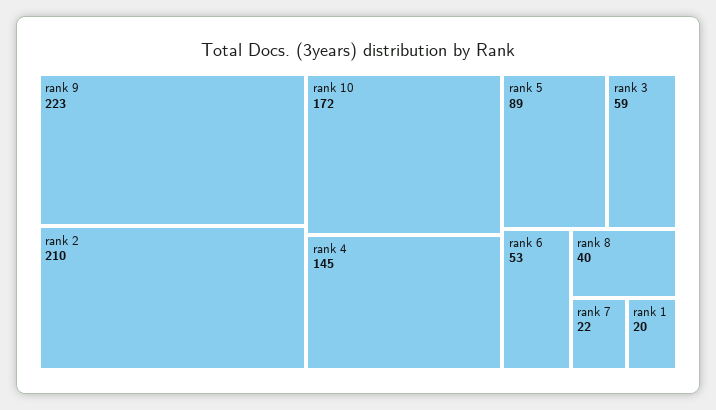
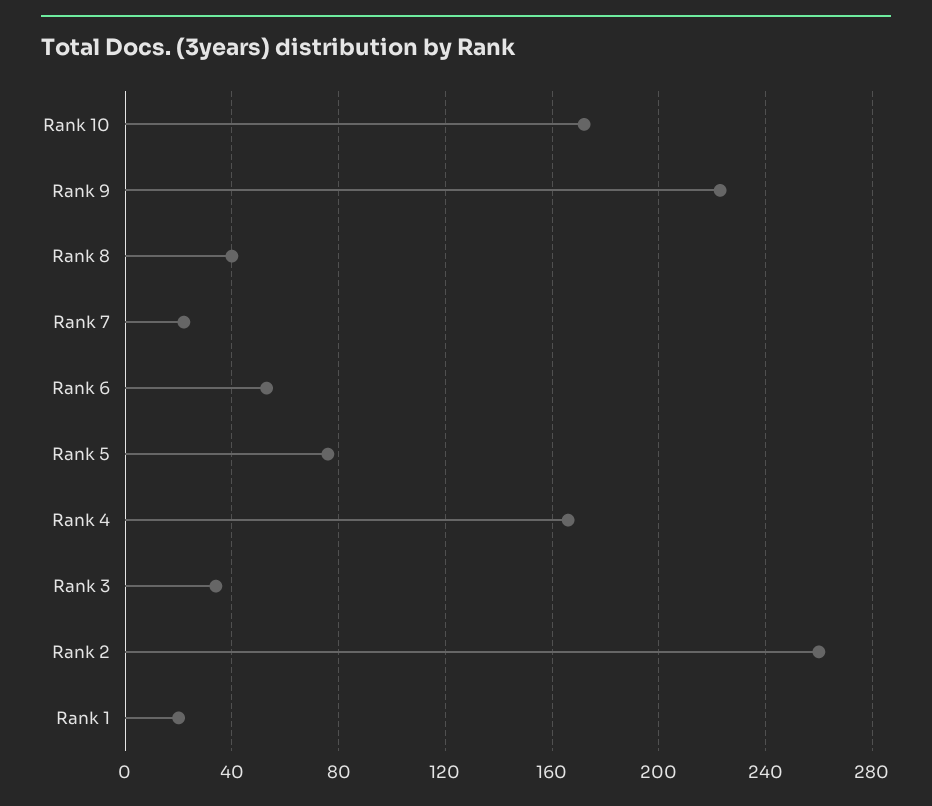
rank 2: 210 -> 260
rank 4: 145 -> 165
rank 5: 89 -> 75
rank 3: 59 -> 35

